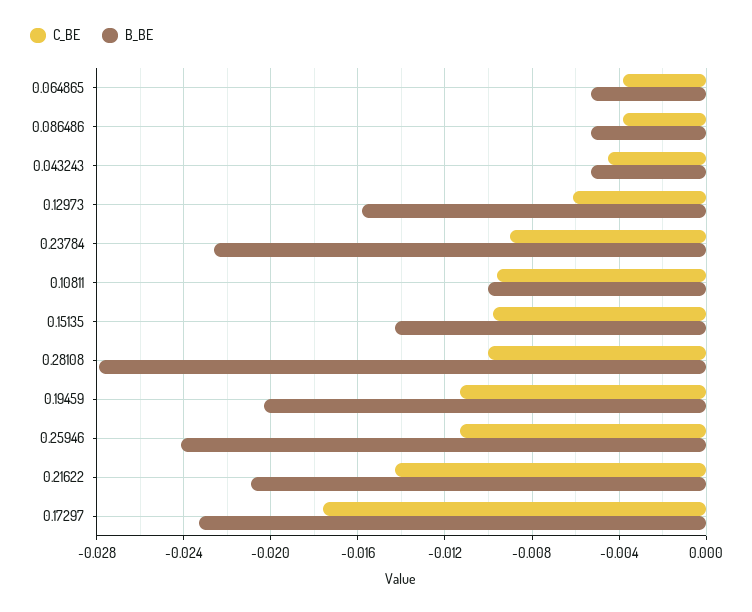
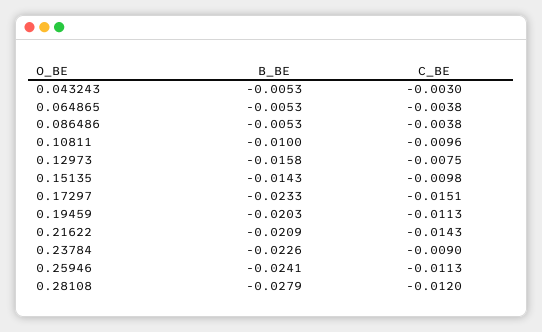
C_BE, 0.043243: -0.0045 -> -0.003
C_BE, 0.12973: -0.006 -> -0.0075
C_BE, 0.28108: -0.01 -> -0.012
C_BE, 0.17297: -0.0175 -> -0.0151

